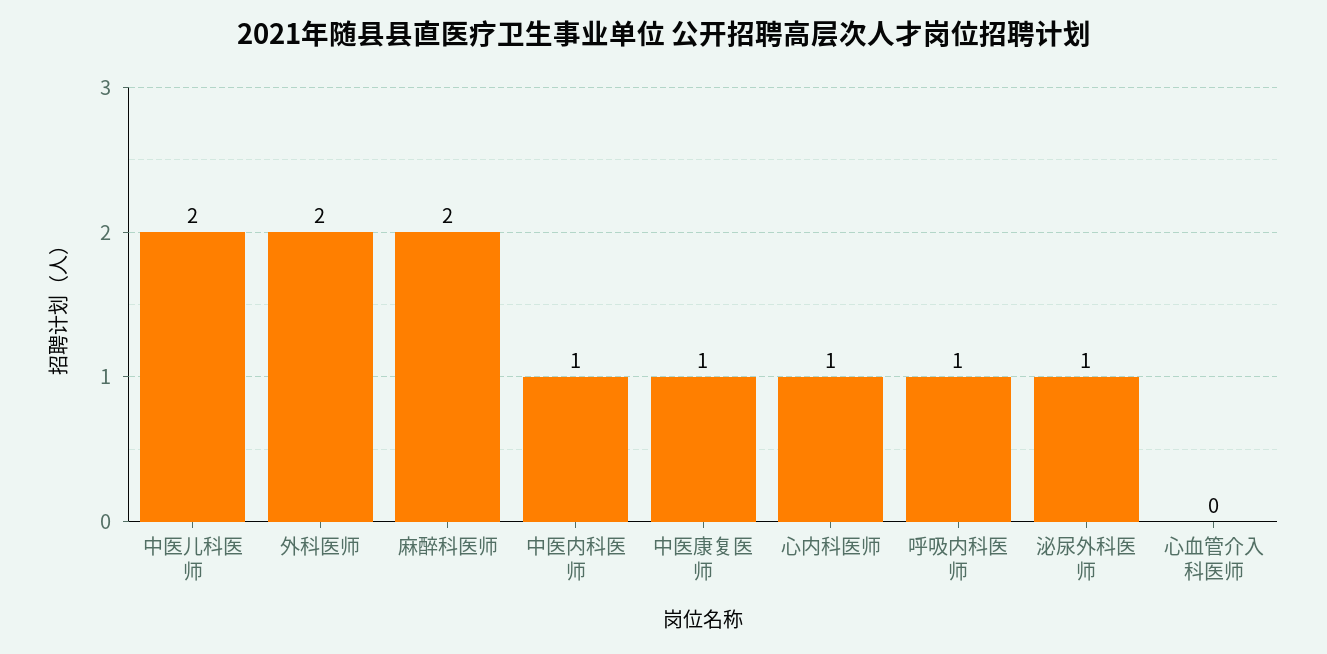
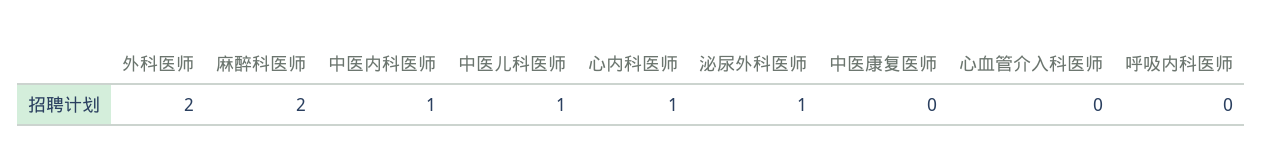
中医儿科医师: 2 -> 1
中医康复医师: 1 -> 0
呼吸内科医师: 1 -> 0

